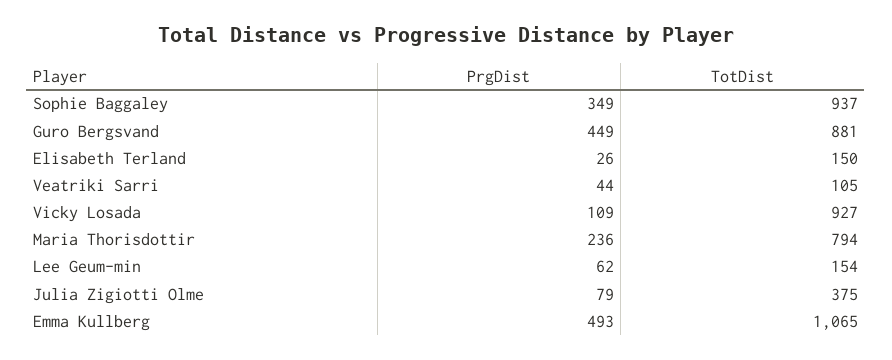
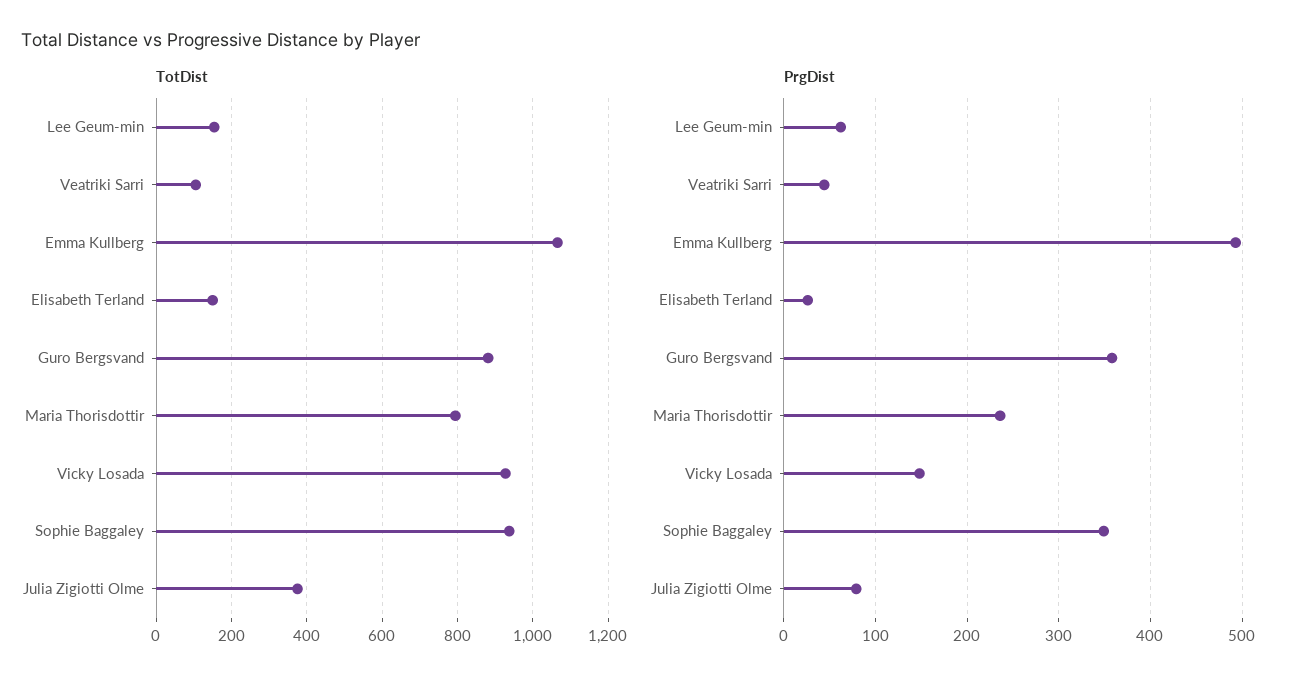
PrgDist, Guro Bergsvand: 449 -> 360
PrgDist, Vicky Losada: 109 -> 150

